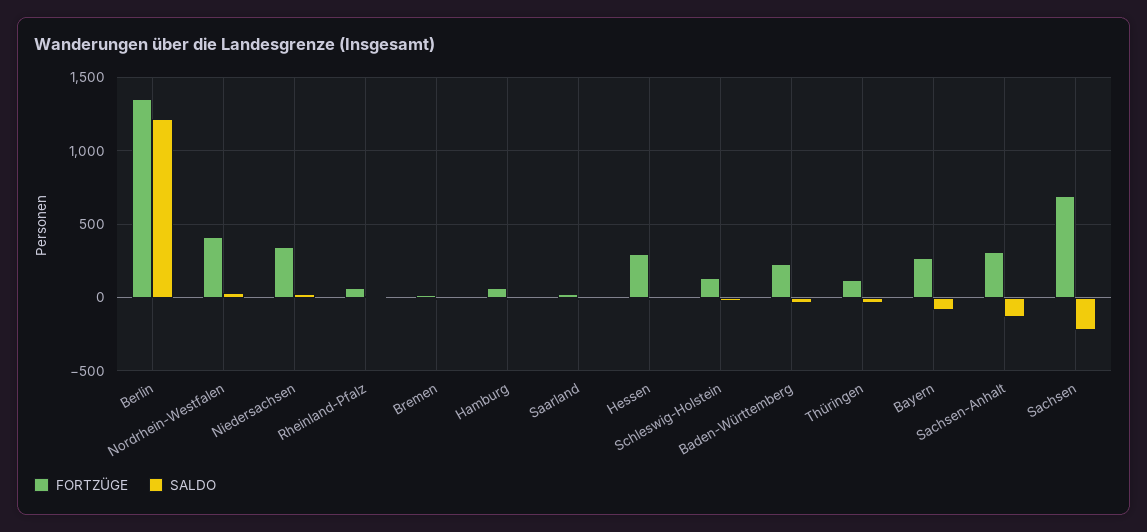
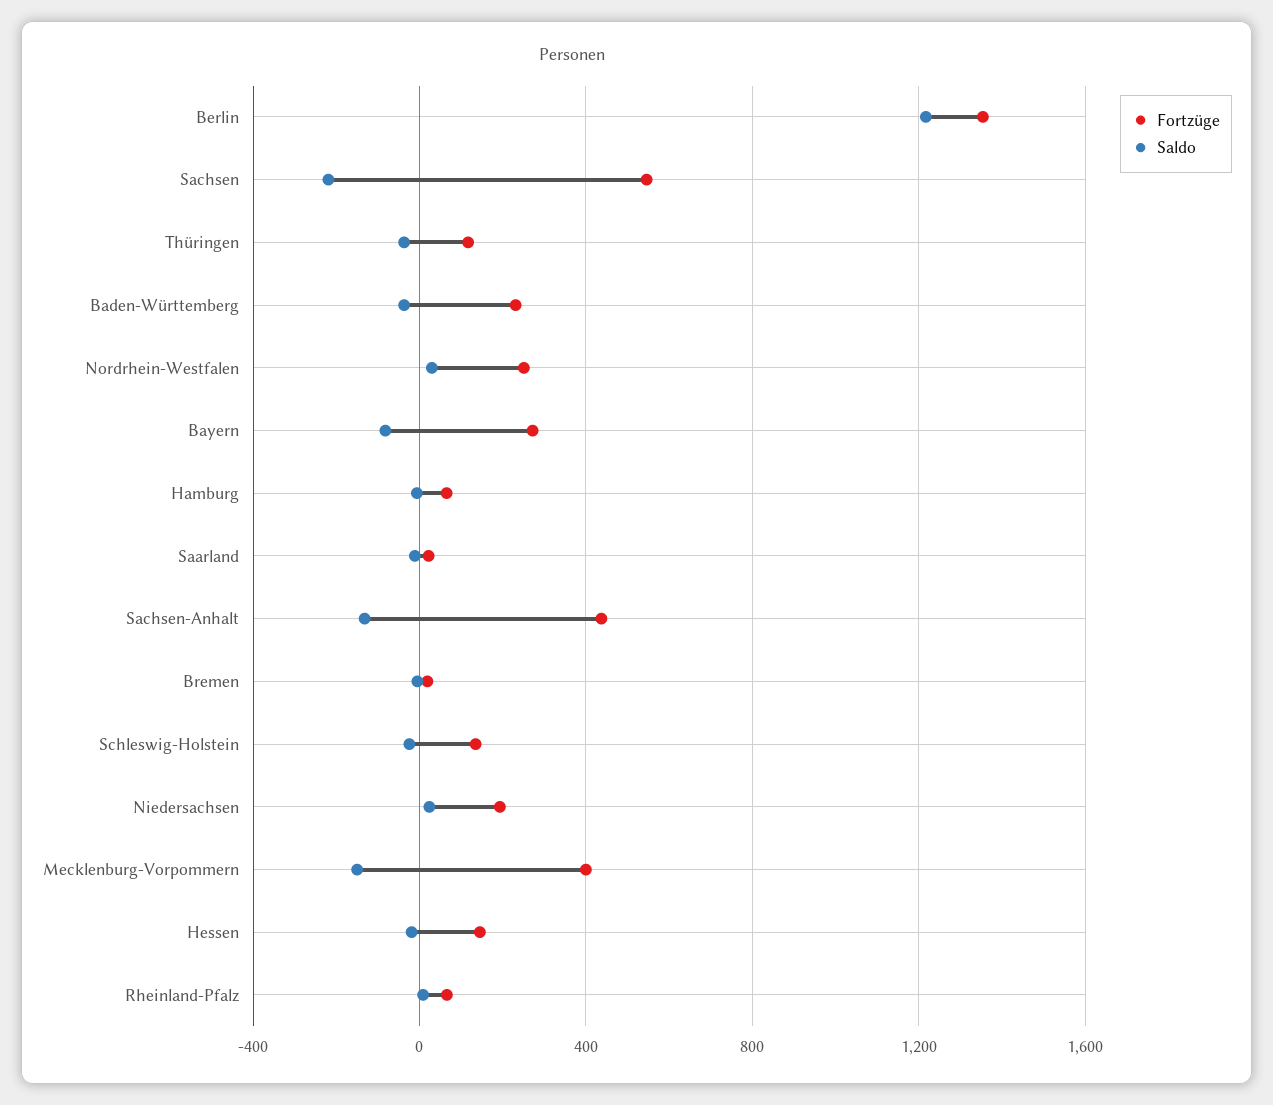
FORTZÜGE, Nordrhein-Westfalen: 400 -> 250
FORTZÜGE, Niedersachsen: 350 -> 200
FORTZÜGE, Hessen: 300 -> 150
FORTZÜGE, Sachsen-Anhalt: 300 -> 450
FORTZÜGE, Sachsen: 700 -> 550
FORTZÜGE, Mecklenburg-Vorpommern: none -> 400
SALDO, Mecklenburg-Vorpommern: none -> -150

